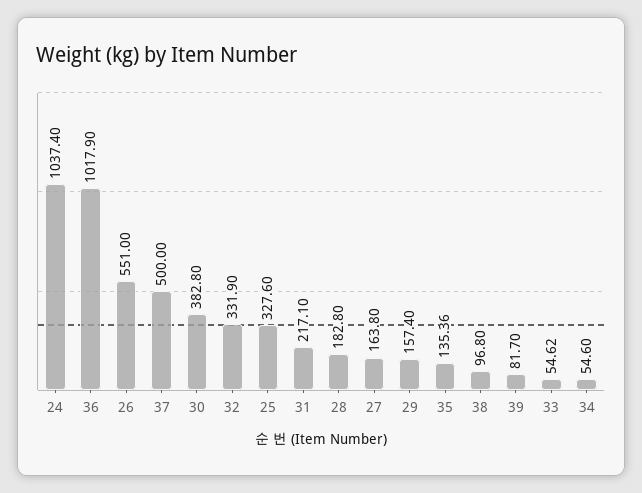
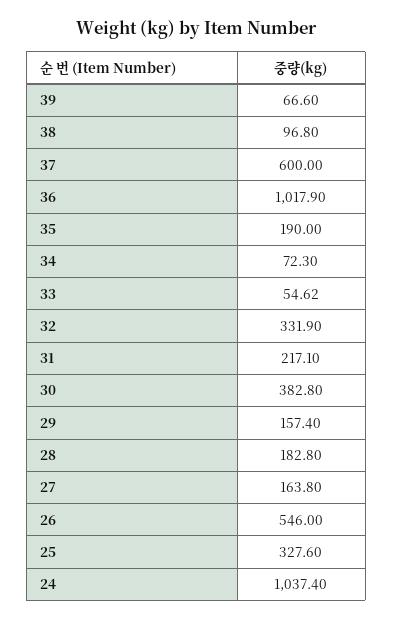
26: 551 -> 546
37: 500 -> 600
35: 135.36 -> 190
39: 81.7 -> 66.6
34: 54.6 -> 72.3

